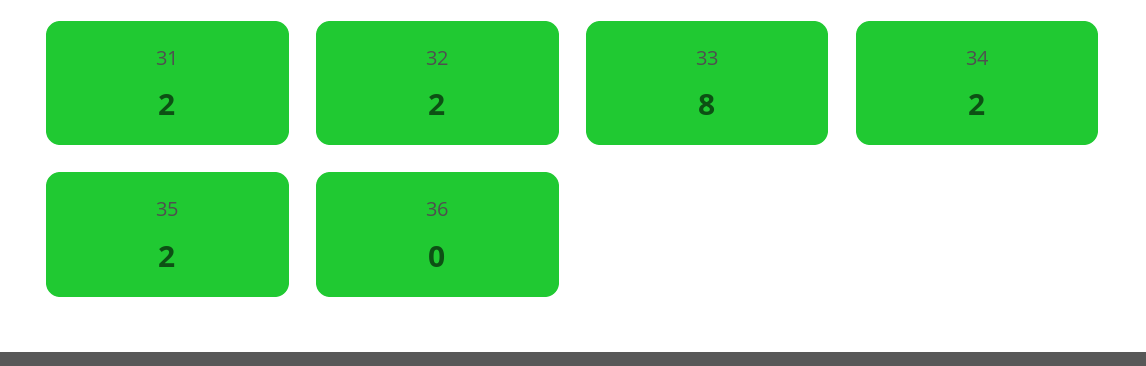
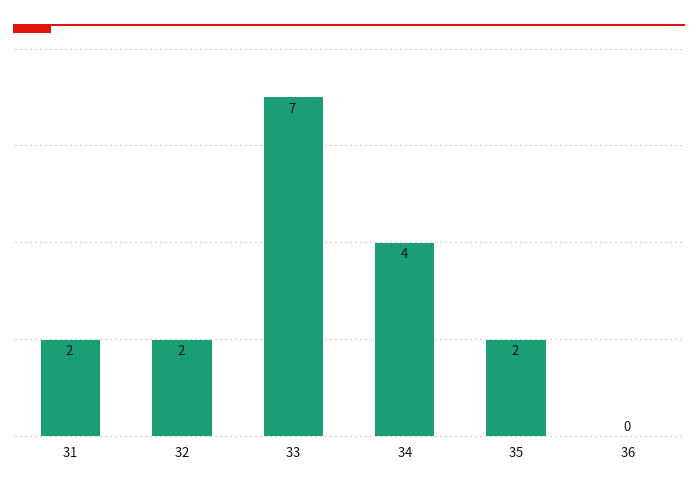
33: 8 -> 7
34: 2 -> 4

